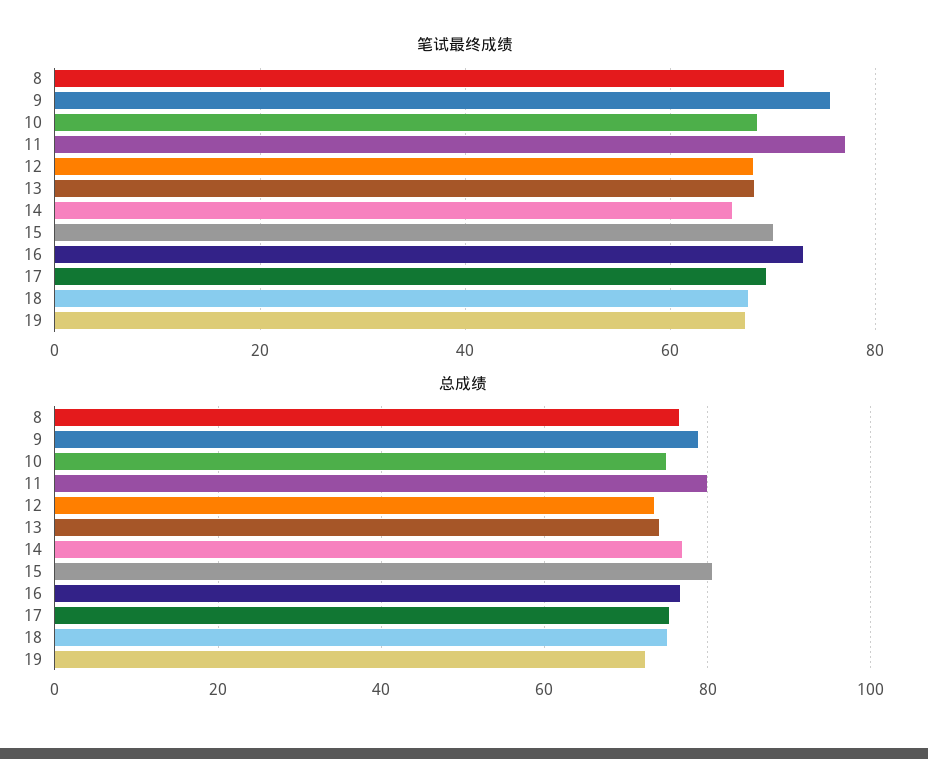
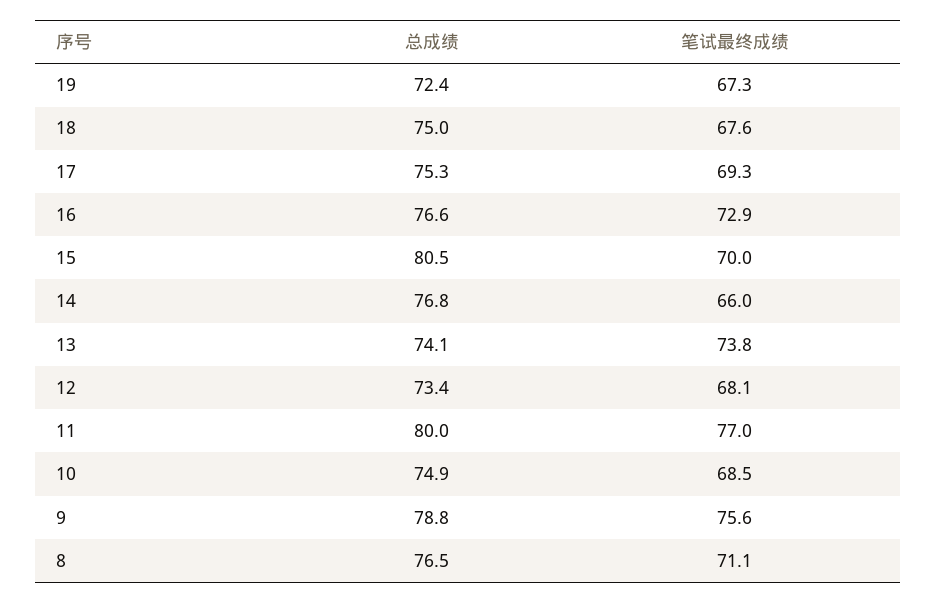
笔试最终成绩, 13: 68 -> 73.8

